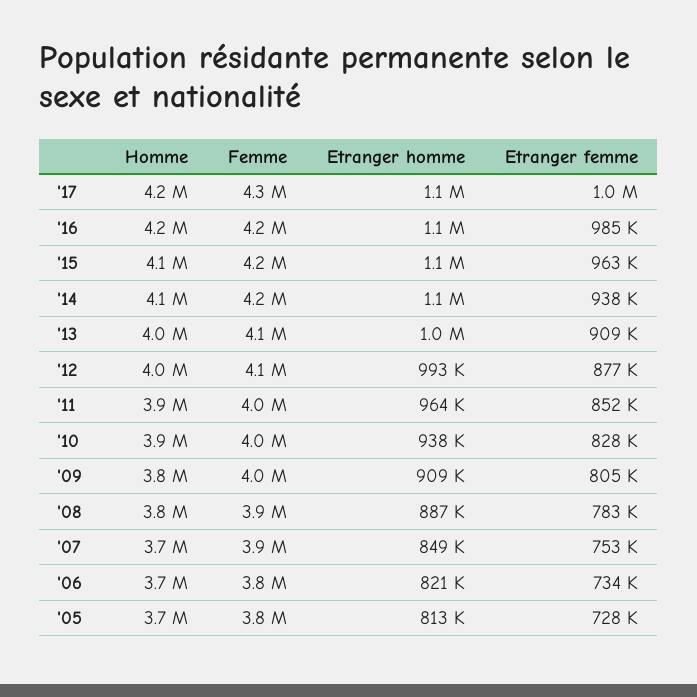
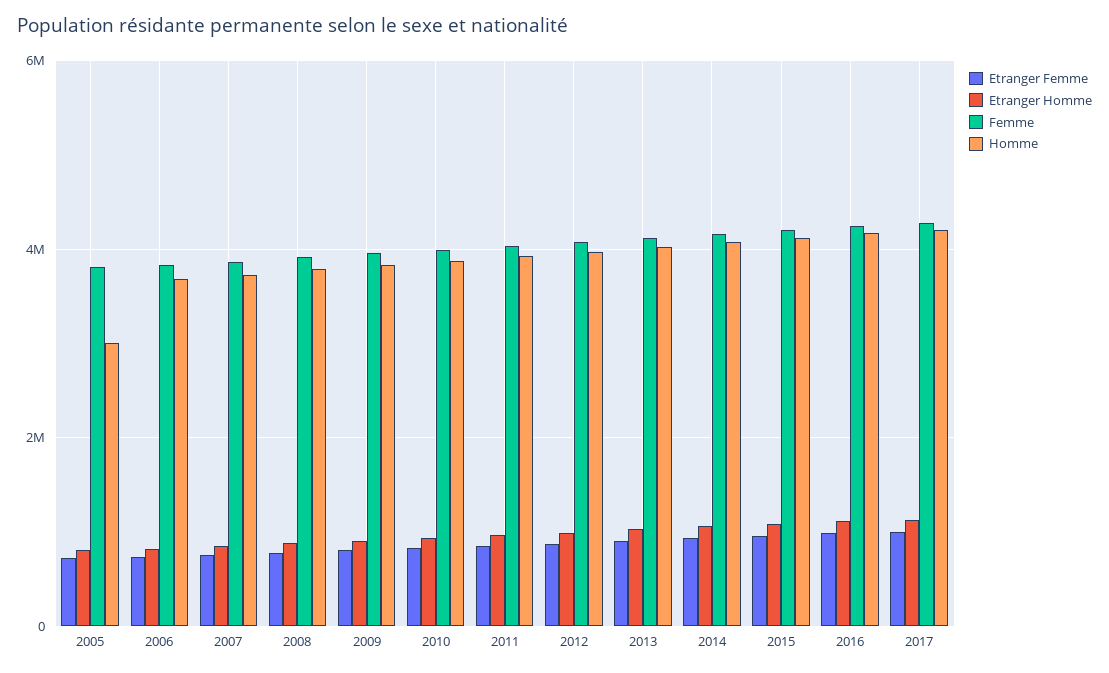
Homme, '05: 3700000 -> 3000000

